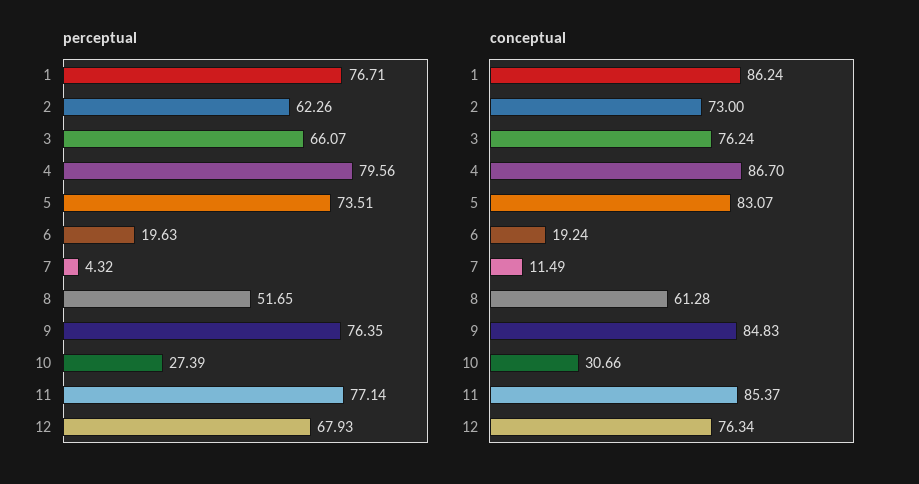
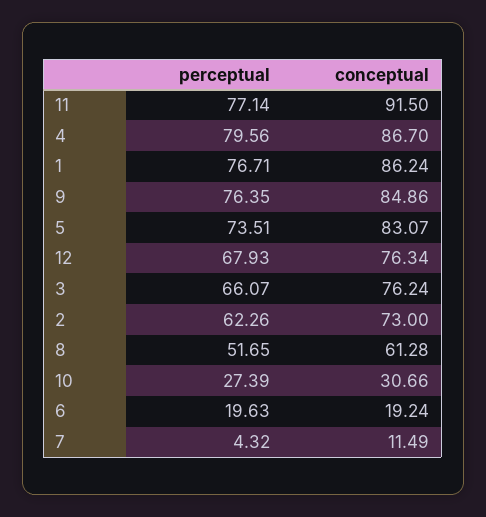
conceptual, 9: 84.83 -> 84.86
conceptual, 11: 85.37 -> 91.5

